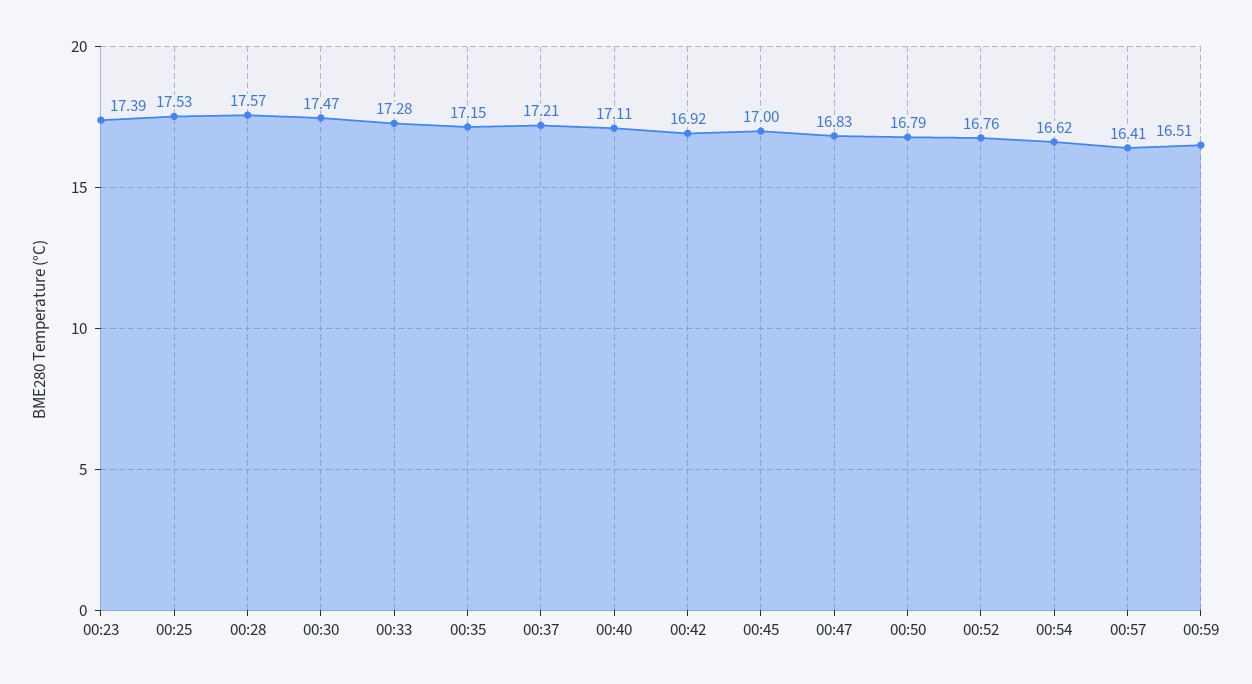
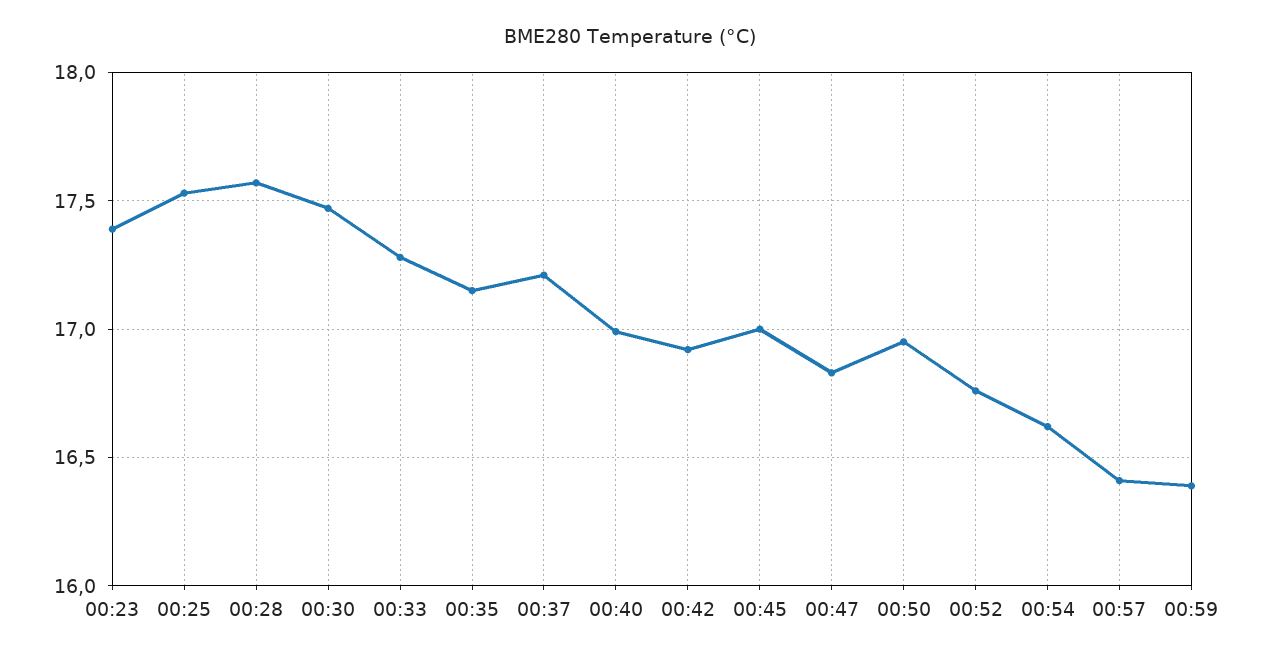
00:40: 17.11 -> 17
00:50: 16.79 -> 16.95
00:59: 16.51 -> 16.4

